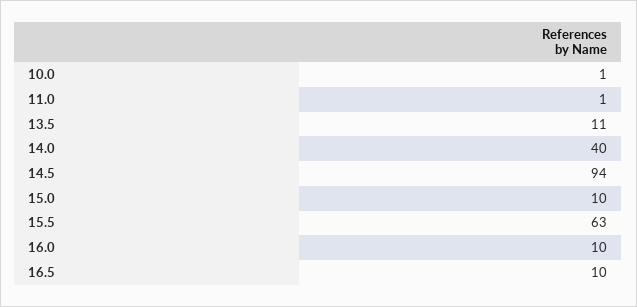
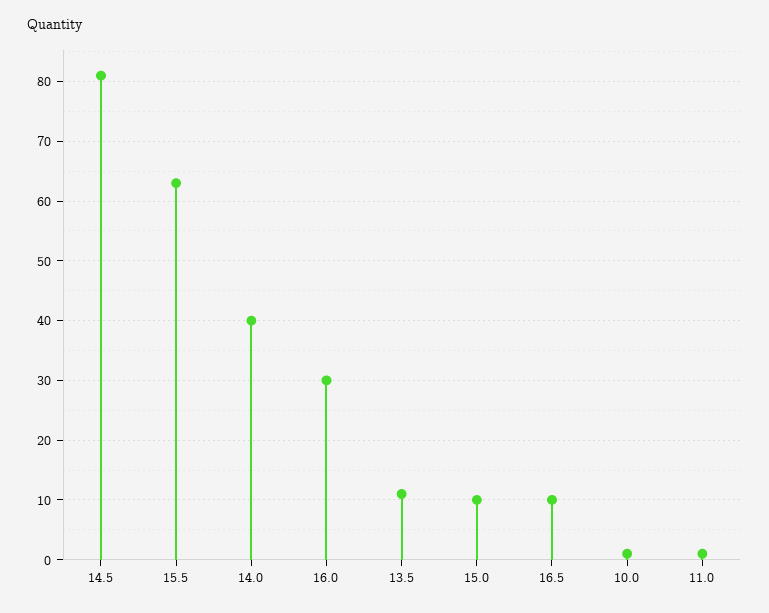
14.5: 94 -> 80
16.0: 10 -> 30

